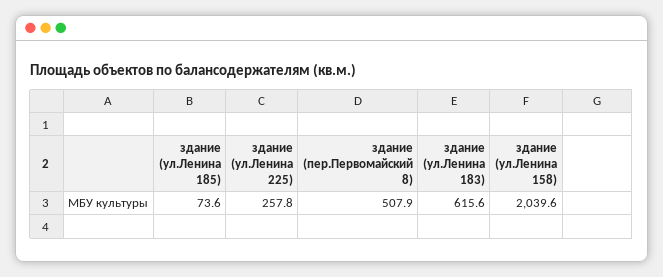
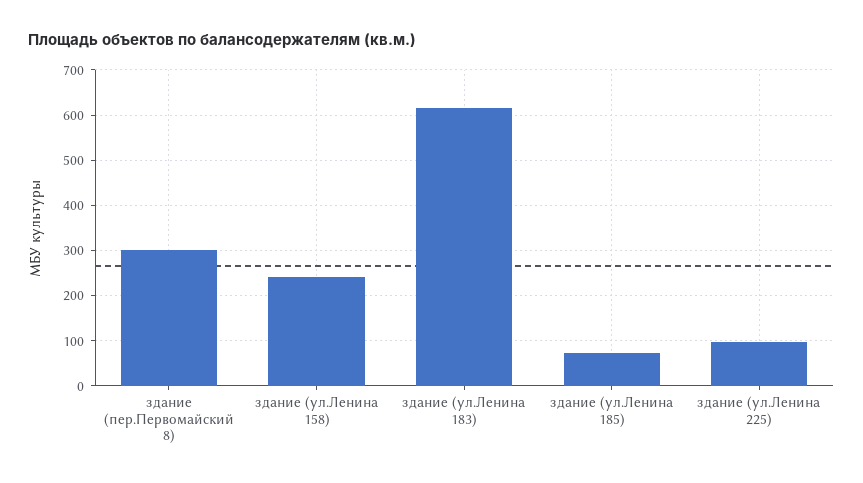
здание (ул.Ленина 225): 257.8 -> 100
здание (пер.Первомайский 8): 507.9 -> 300
здание (ул.Ленина 158): 2039.6 -> 240

